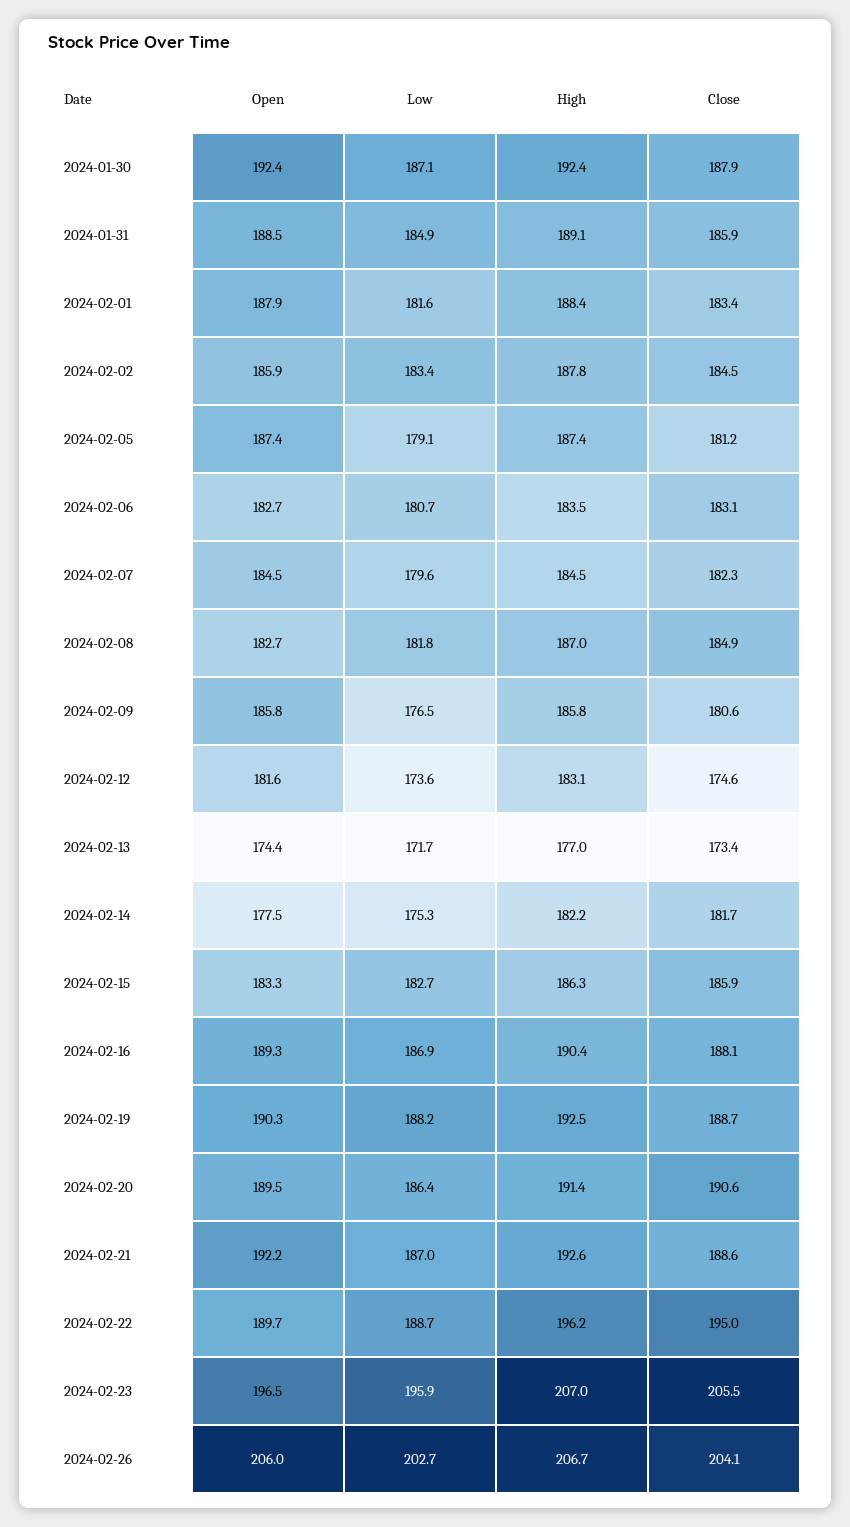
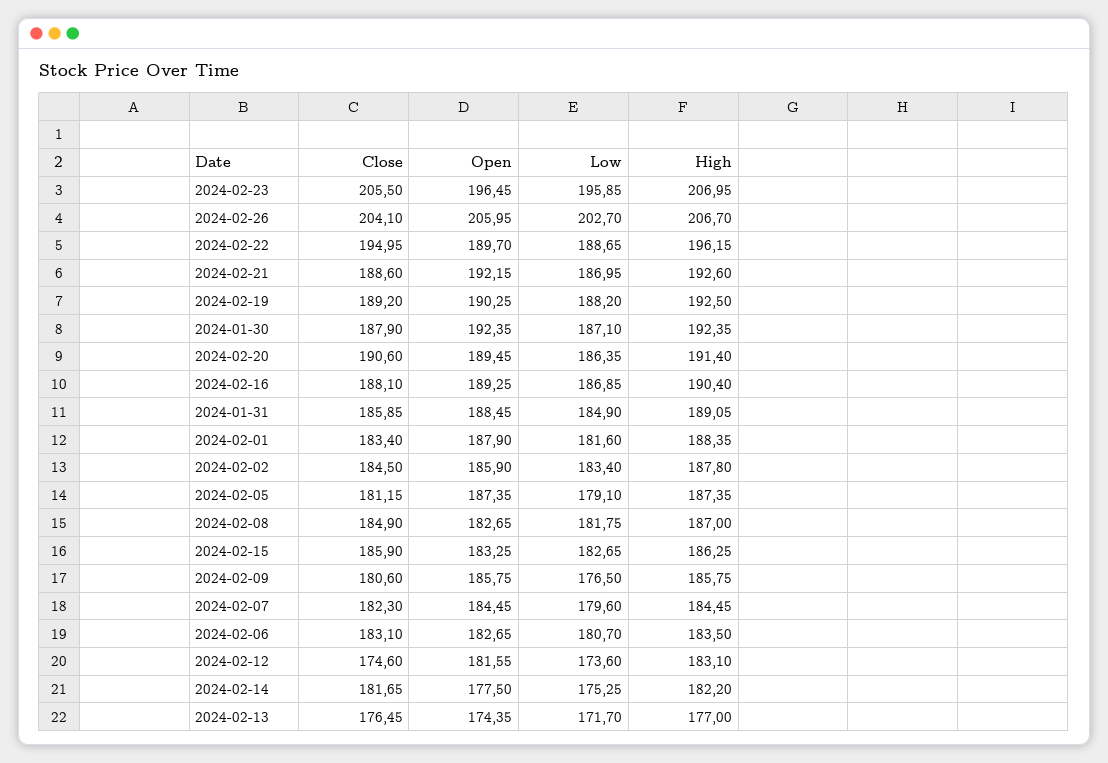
Close, 2024-02-13: 173.4 -> 176.45
Close, 2024-02-19: 188.7 -> 189.2

